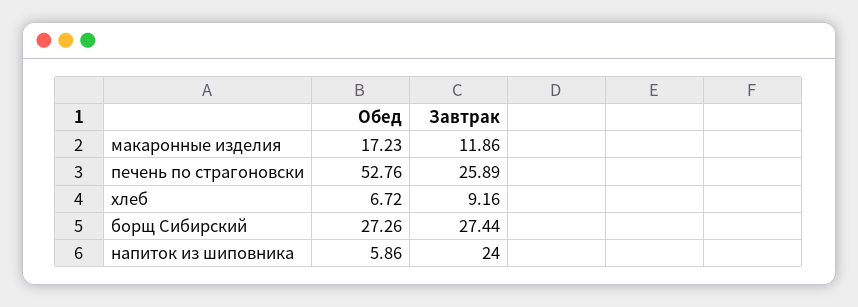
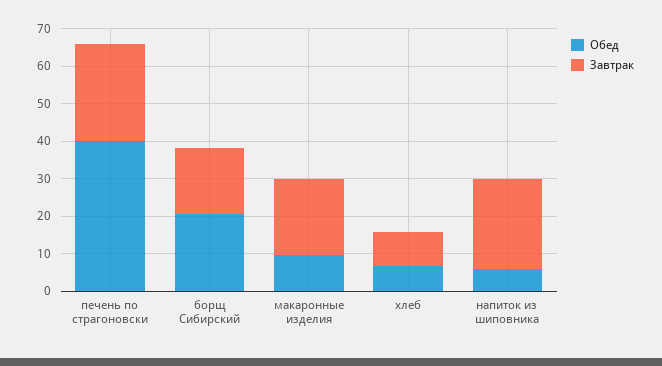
Обед, макаронные изделия: 17.23 -> 10
Завтрак, макаронные изделия: 11.86 -> 20
Обед, печень по страгоновски: 52.76 -> 40
Обед, борщ Сибирский: 27.26 -> 20
Завтрак, борщ Сибирский: 27.44 -> 17.5

